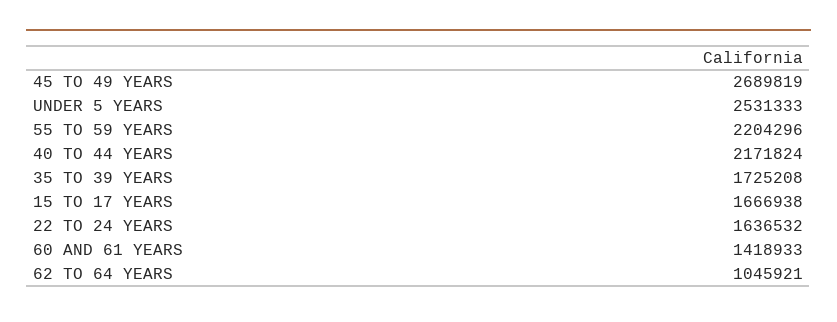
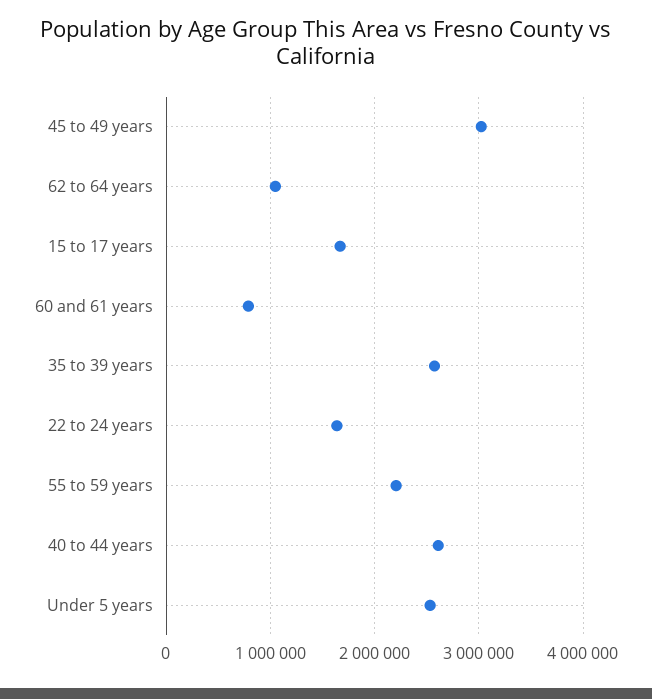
45 TO 49 YEARS: 2689819 -> 3000000
40 TO 44 YEARS: 2171824 -> 2600000
35 TO 39 YEARS: 1725208 -> 2600000
60 AND 61 YEARS: 1418933 -> 800000

